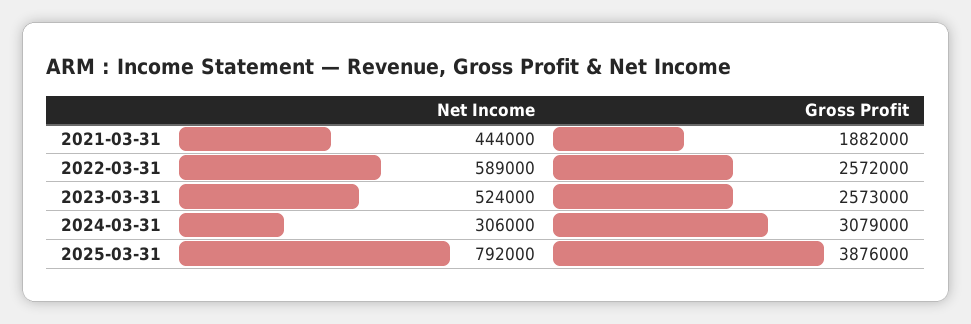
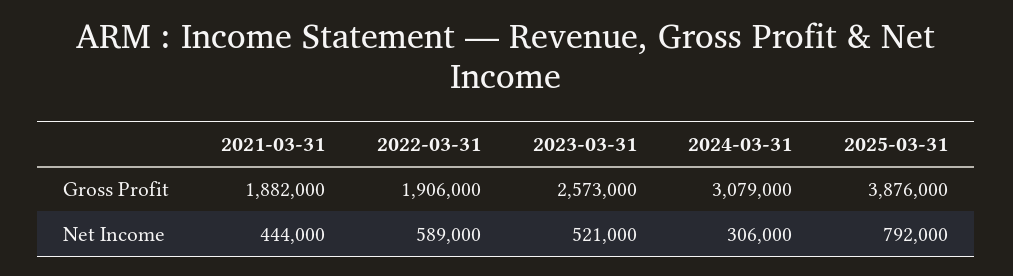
Gross Profit, 2022-03-31: 2572000 -> 1906000
Net Income, 2023-03-31: 524000 -> 521000

